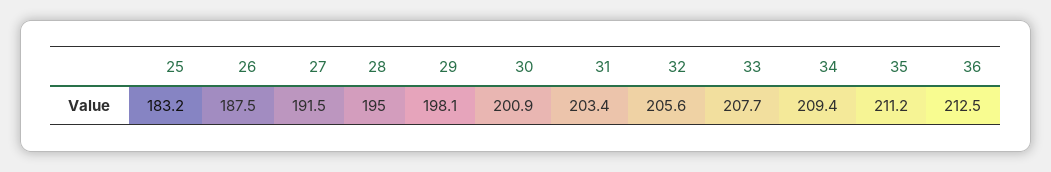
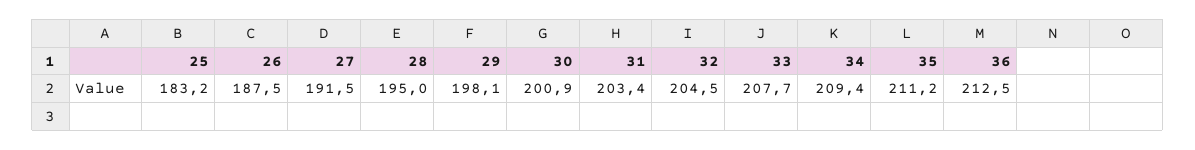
32: 205.6 -> 204.5

